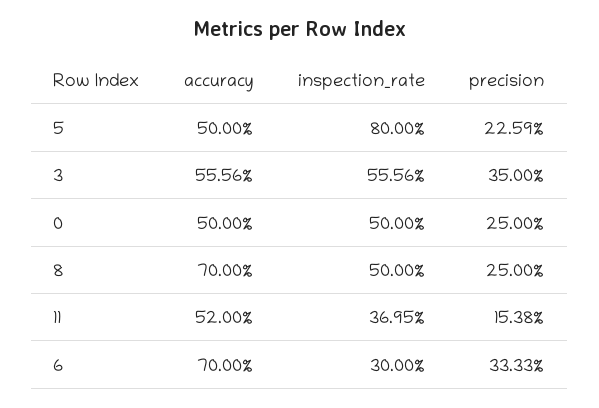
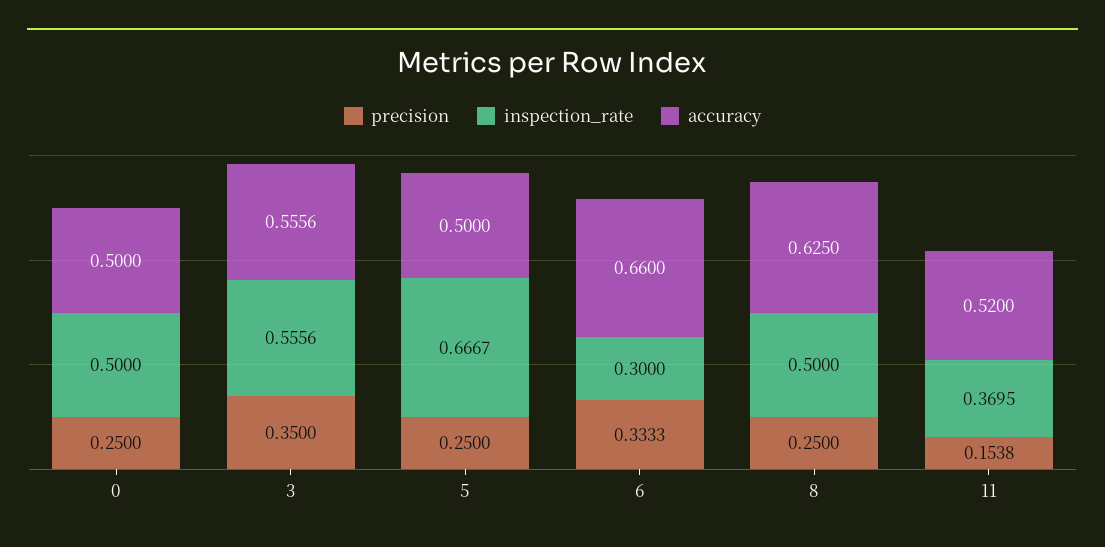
inspection_rate, 5: 0.8 -> 0.6667
precision, 5: 0.2259 -> 0.25
accuracy, 8: 0.7 -> 0.625
accuracy, 6: 0.7 -> 0.66

